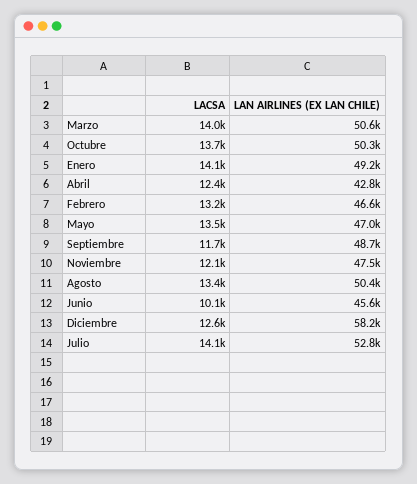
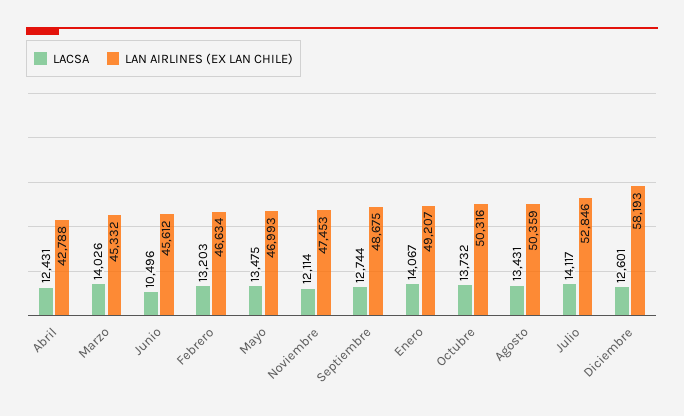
LAN AIRLINES (EX LAN CHILE), Marzo: 50600 -> 45332
LACSA, Septiembre: 11700 -> 12744
LACSA, Junio: 10100 -> 10496

